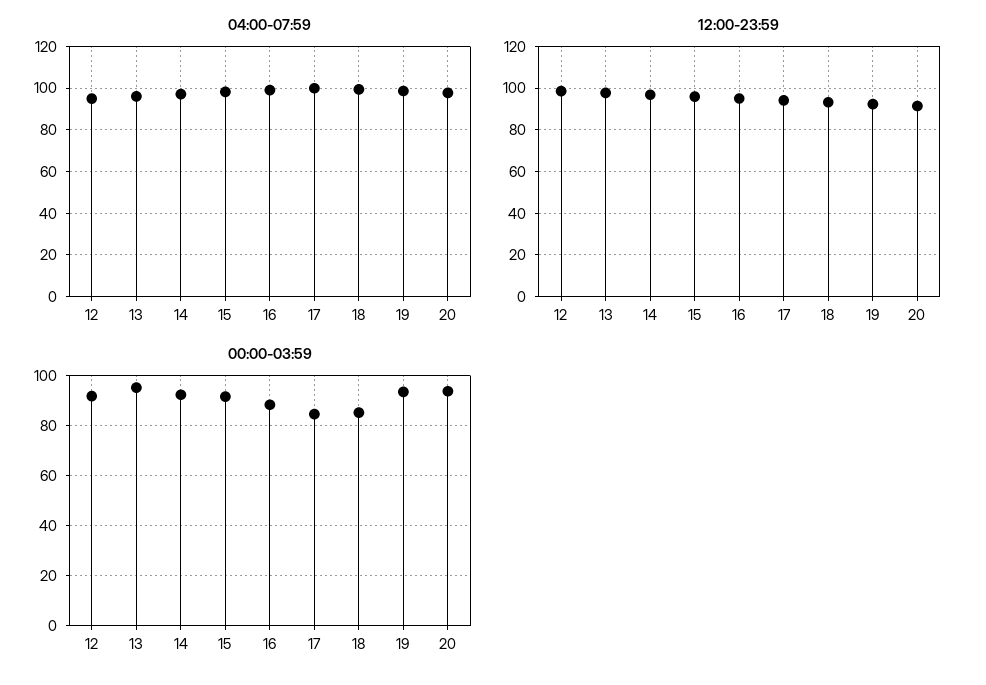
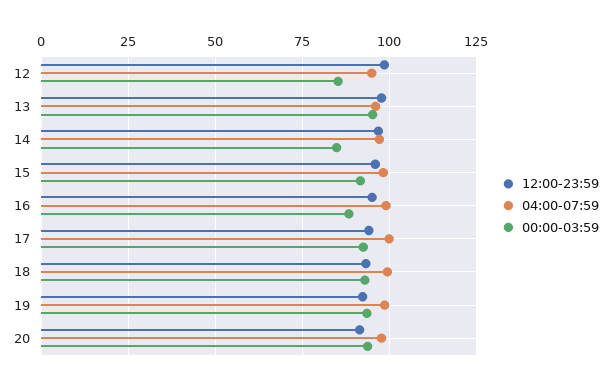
00:00-03:59, 12: 92.5 -> 85
00:00-03:59, 14: 92.5 -> 85
00:00-03:59, 17: 85 -> 92.5
00:00-03:59, 18: 85 -> 92.5

